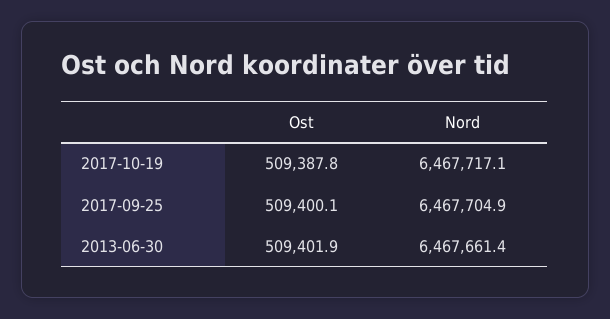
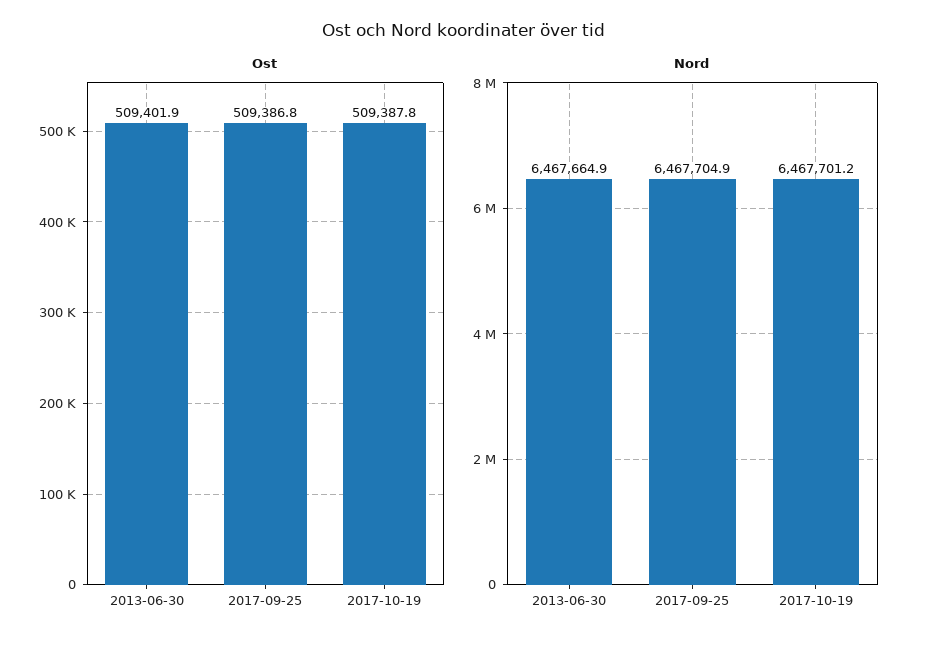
Nord, 2017-10-19: 6467717.1 -> 6467701.2
Ost, 2017-09-25: 509400.1 -> 509386.8
Nord, 2013-06-30: 6467661.4 -> 6467664.9

